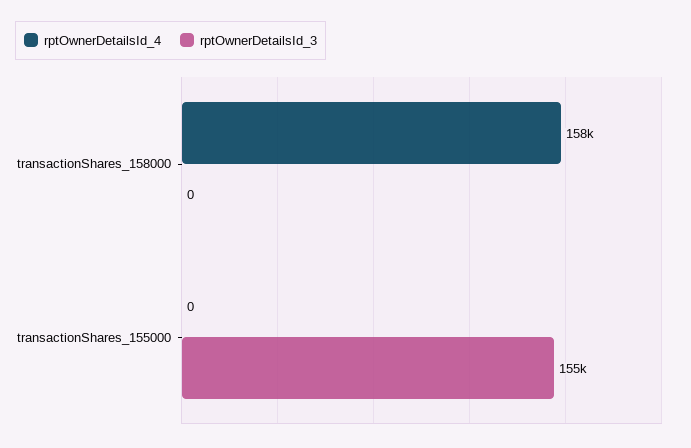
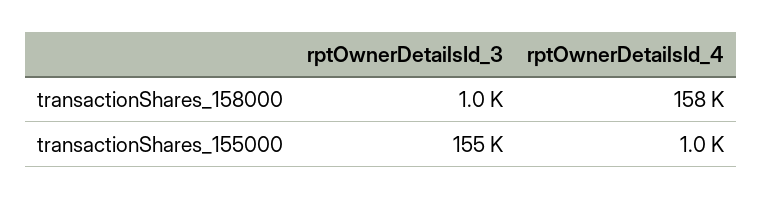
rptOwnerDetailsId_3, transactionShares_158000: 0 -> 1000
rptOwnerDetailsId_4, transactionShares_155000: 0 -> 1000

